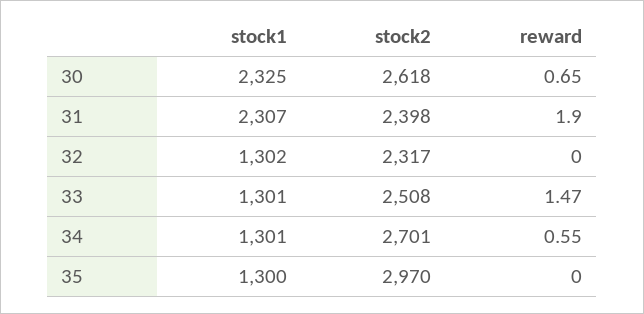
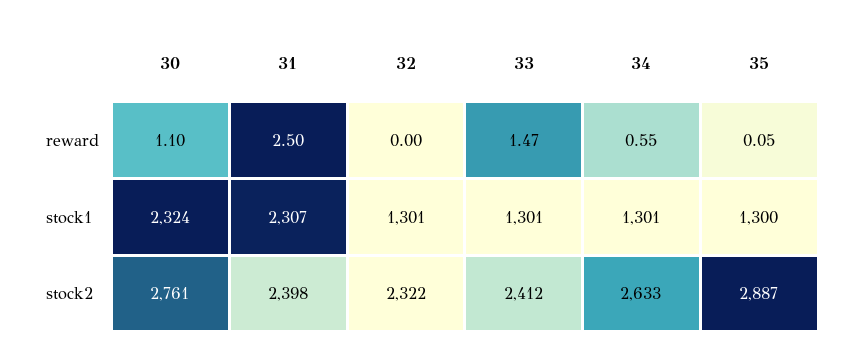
stock1, 30: 2325 -> 2324
stock2, 30: 2618 -> 2761
reward, 30: 0.65 -> 1.1
reward, 31: 1.9 -> 2.5
stock1, 32: 1302 -> 1301
stock2, 32: 2317 -> 2322
stock2, 33: 2508 -> 2412
stock2, 34: 2701 -> 2633
stock2, 35: 2970 -> 2887
reward, 35: 0 -> 0.05

